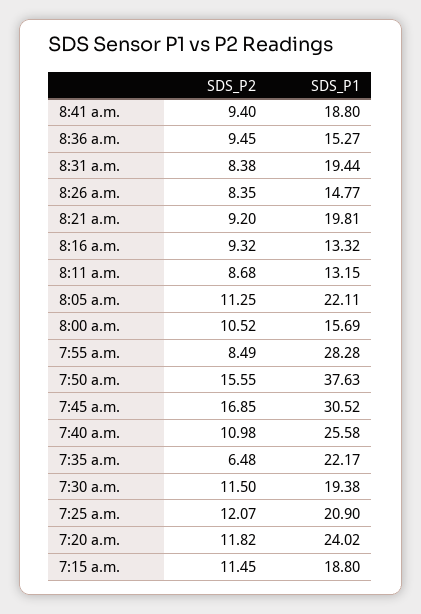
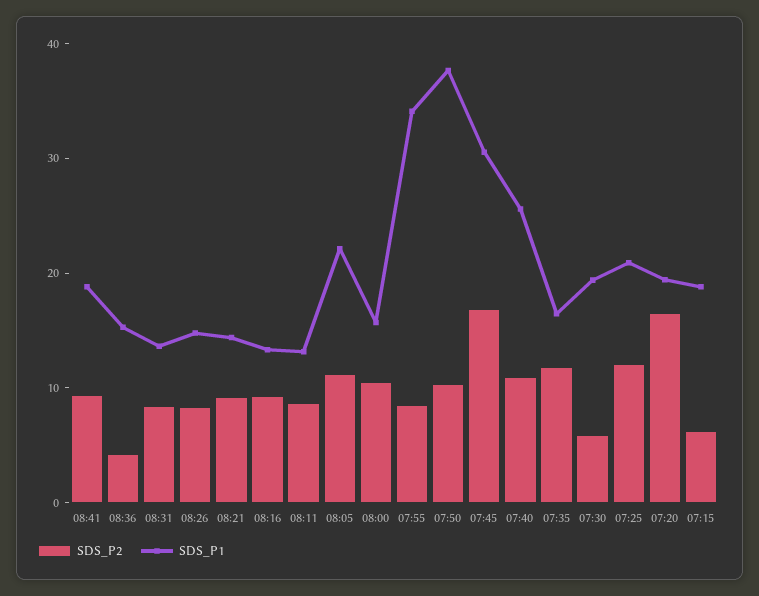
SDS_P2, 8:36 a.m.: 9.45 -> 4
SDS_P1, 8:31 a.m.: 19.44 -> 14
SDS_P1, 8:21 a.m.: 19.81 -> 14
SDS_P1, 7:55 a.m.: 28.28 -> 34
SDS_P2, 7:50 a.m.: 15.55 -> 10
SDS_P2, 7:35 a.m.: 6.48 -> 12
SDS_P1, 7:35 a.m.: 22.17 -> 16
SDS_P2, 7:30 a.m.: 11.5 -> 6
SDS_P2, 7:20 a.m.: 11.82 -> 16
SDS_P1, 7:20 a.m.: 24.02 -> 20
SDS_P2, 7:15 a.m.: 11.45 -> 6

